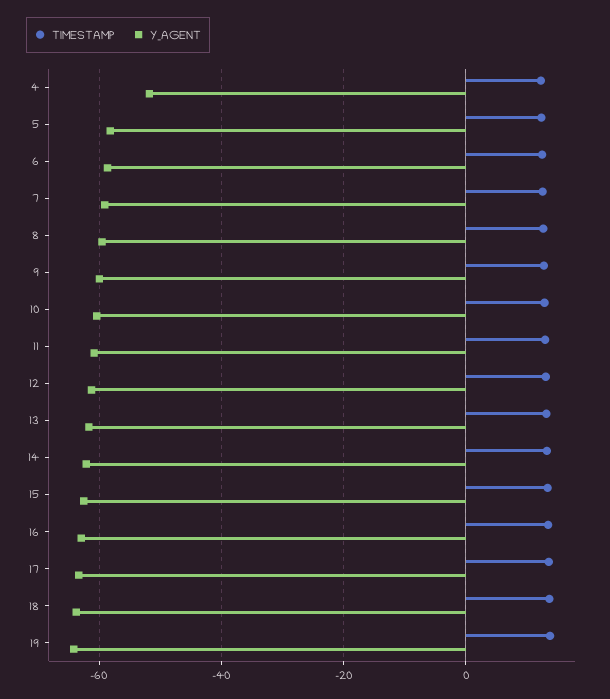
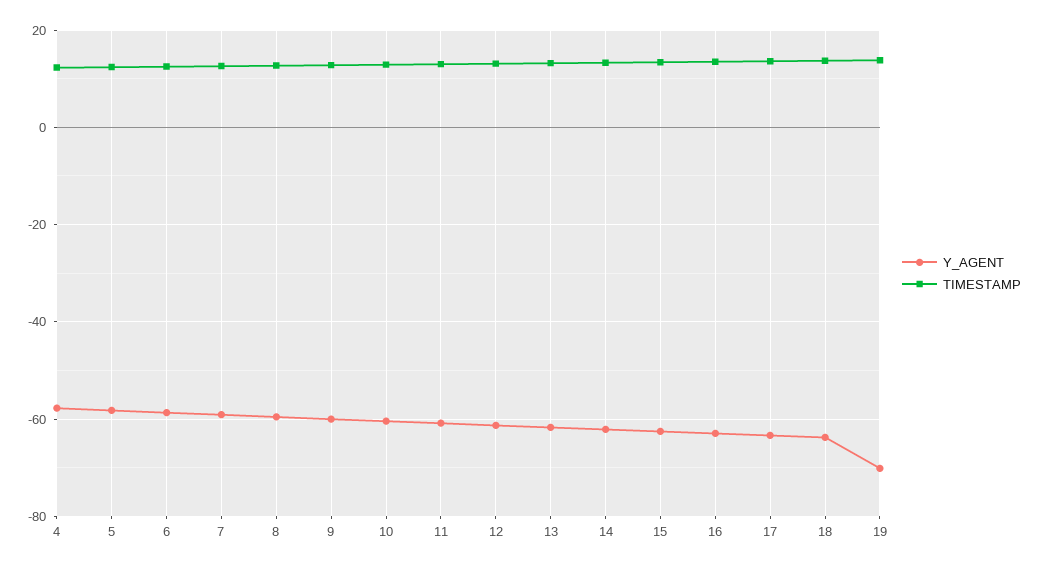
Y_AGENT, 4: -52 -> -58
Y_AGENT, 19: -64 -> -70

